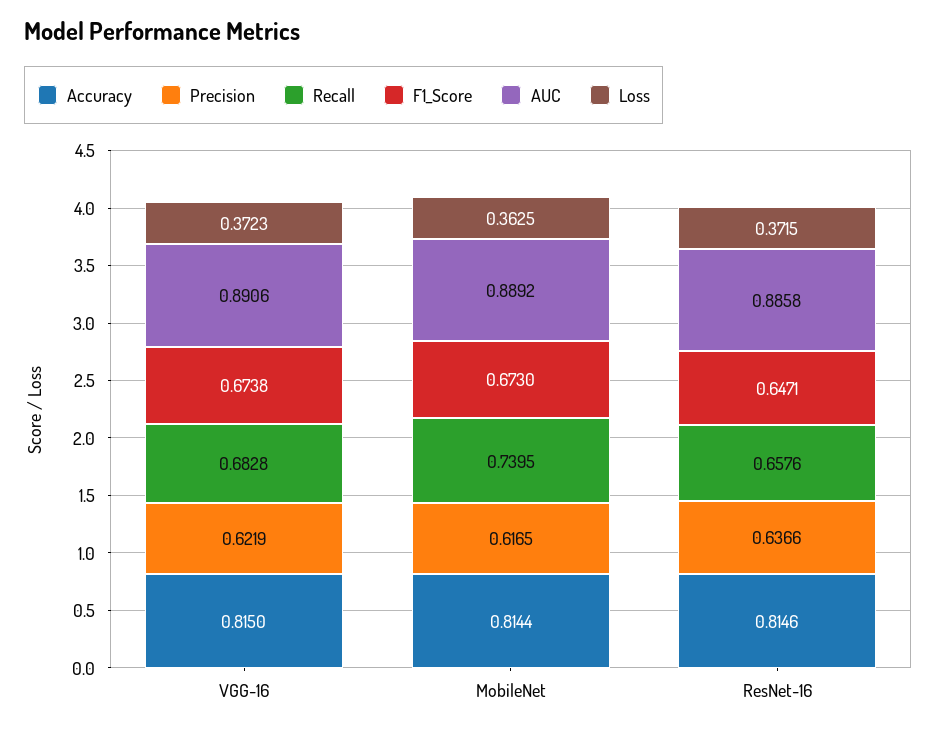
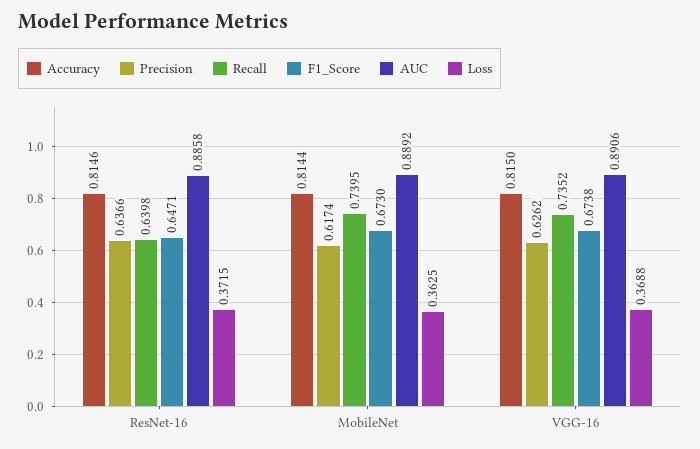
Precision, VGG-16: 0.6219 -> 0.6262
Recall, VGG-16: 0.6828 -> 0.7352
Loss, VGG-16: 0.3723 -> 0.3688
Precision, MobileNet: 0.6165 -> 0.6174
Recall, ResNet-16: 0.6576 -> 0.6398

